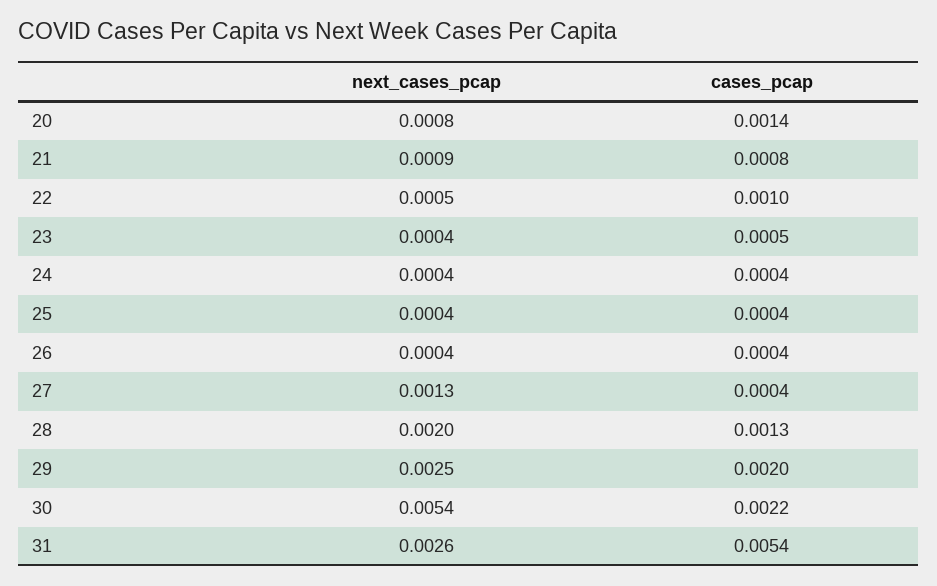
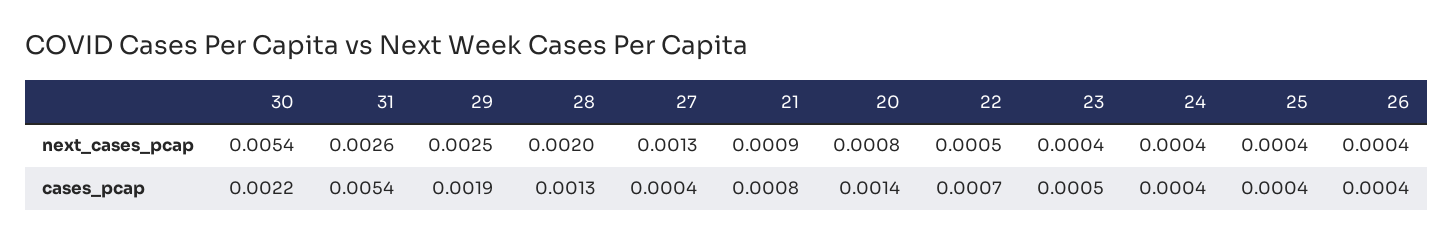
cases_pcap, 22: 0.001 -> 0.0007
cases_pcap, 29: 0.002 -> 0.0019

